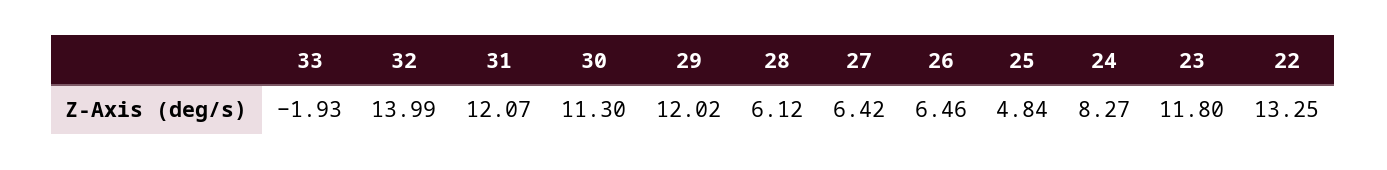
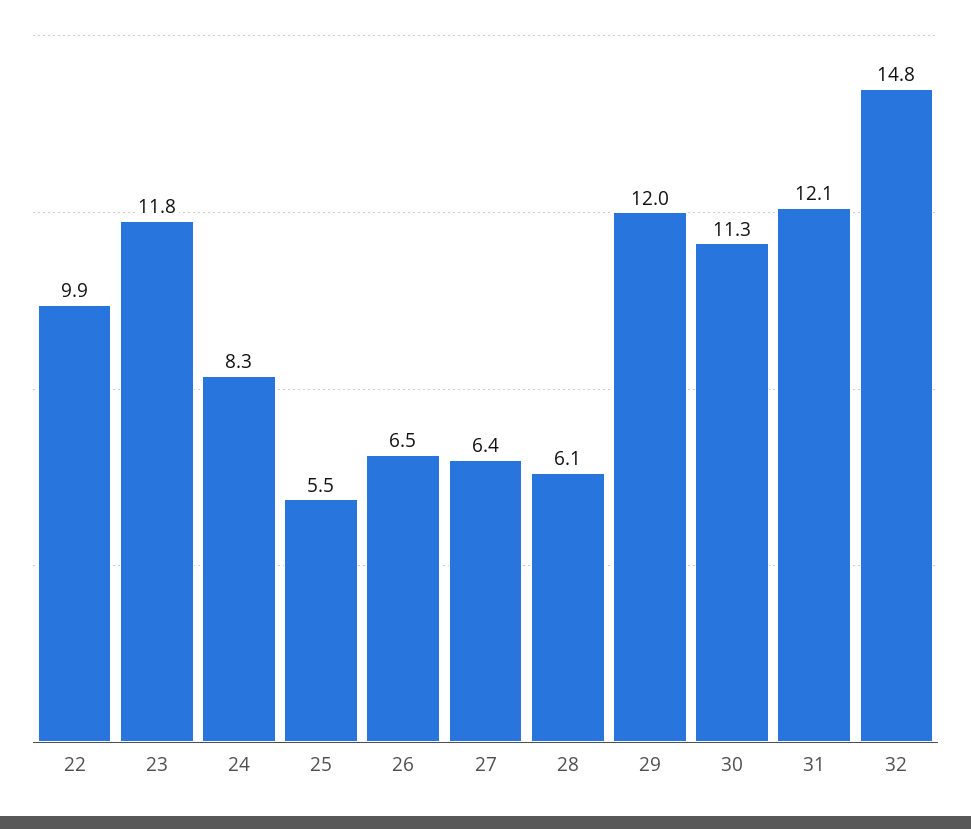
33: -1.93 -> none
32: 13.99 -> 14.8
25: 4.84 -> 5.5
22: 13.25 -> 9.9

